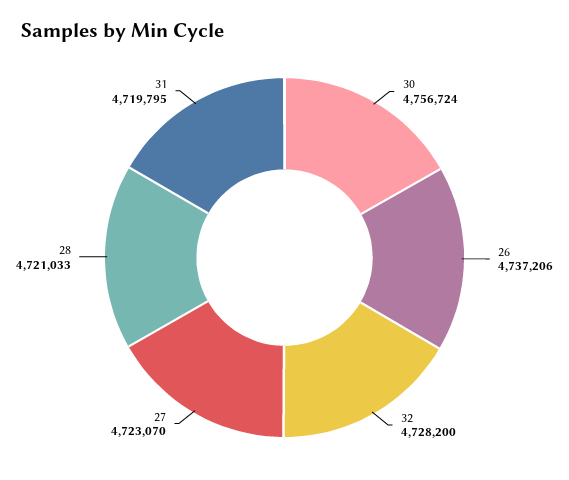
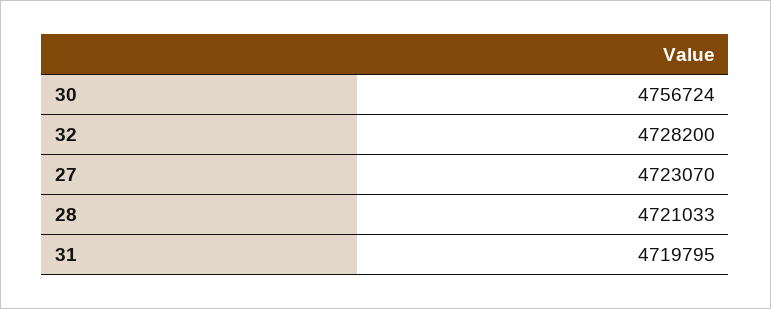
26: 4737206 -> none

